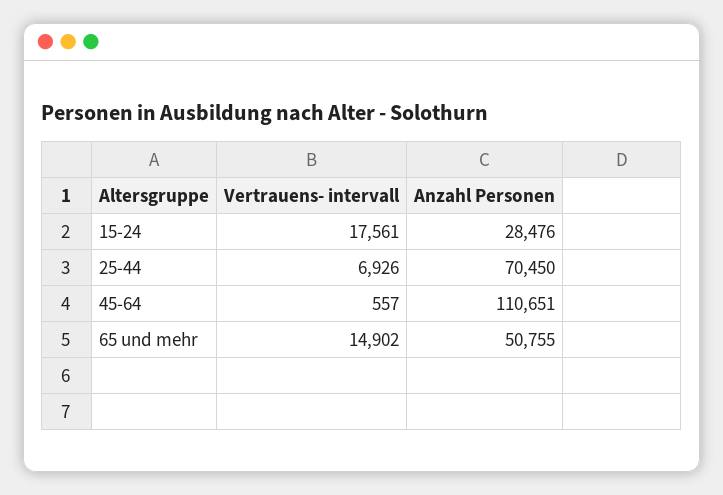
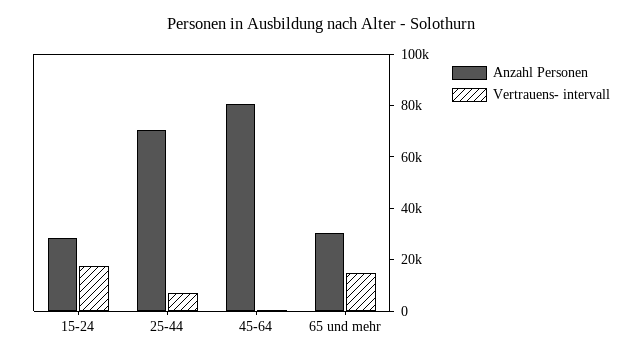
Anzahl Personen, 45-64: 110651 -> 80000
Anzahl Personen, 65 und mehr: 50755 -> 30000

